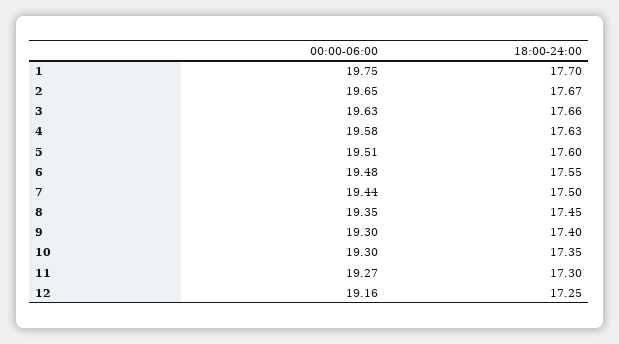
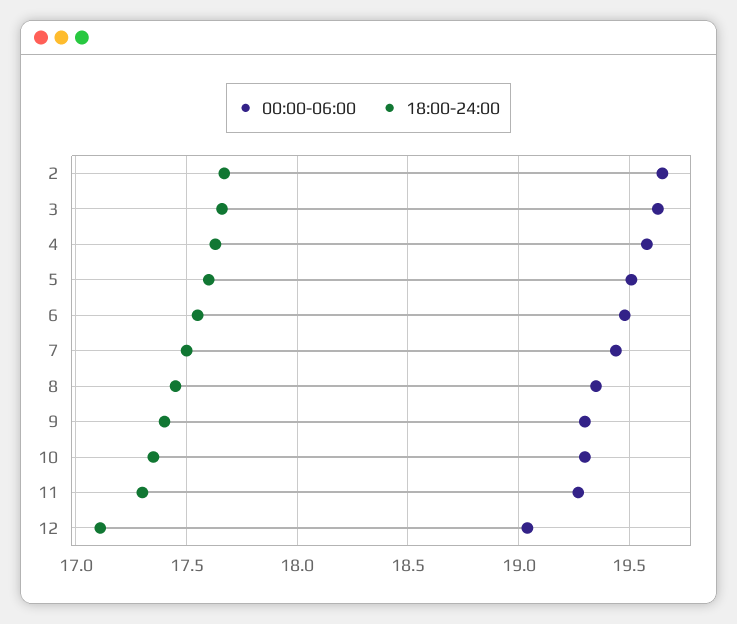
00:00-06:00, 1: 19.75 -> none
18:00-24:00, 1: 17.7 -> none
00:00-06:00, 12: 19.16 -> 19.05
18:00-24:00, 12: 17.25 -> 17.1

